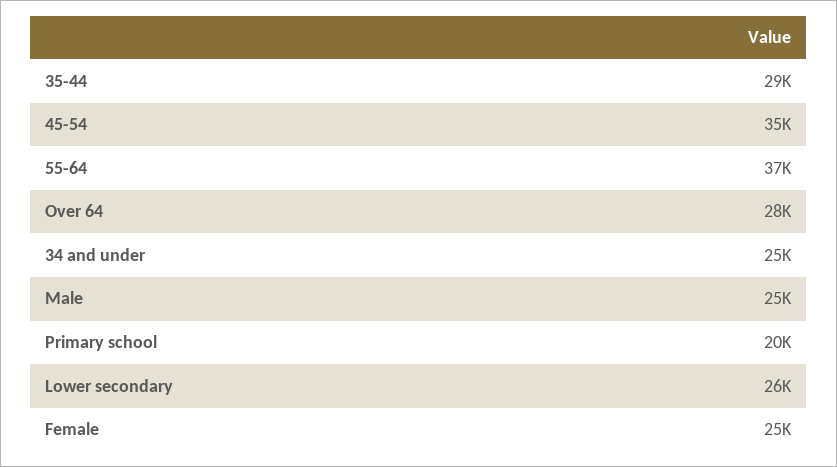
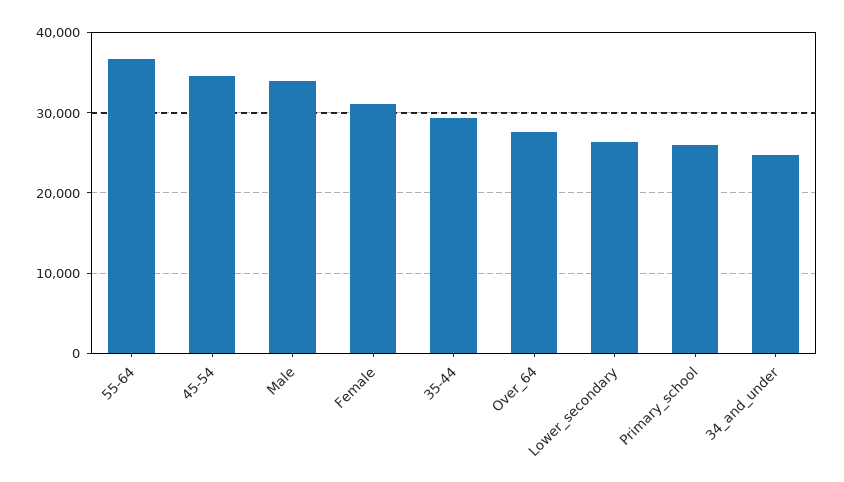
Male: 25000 -> 34000
Primary school: 20000 -> 26000
Female: 25000 -> 31000

